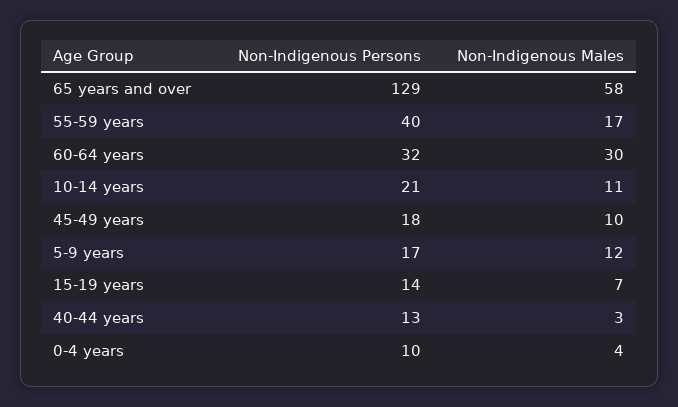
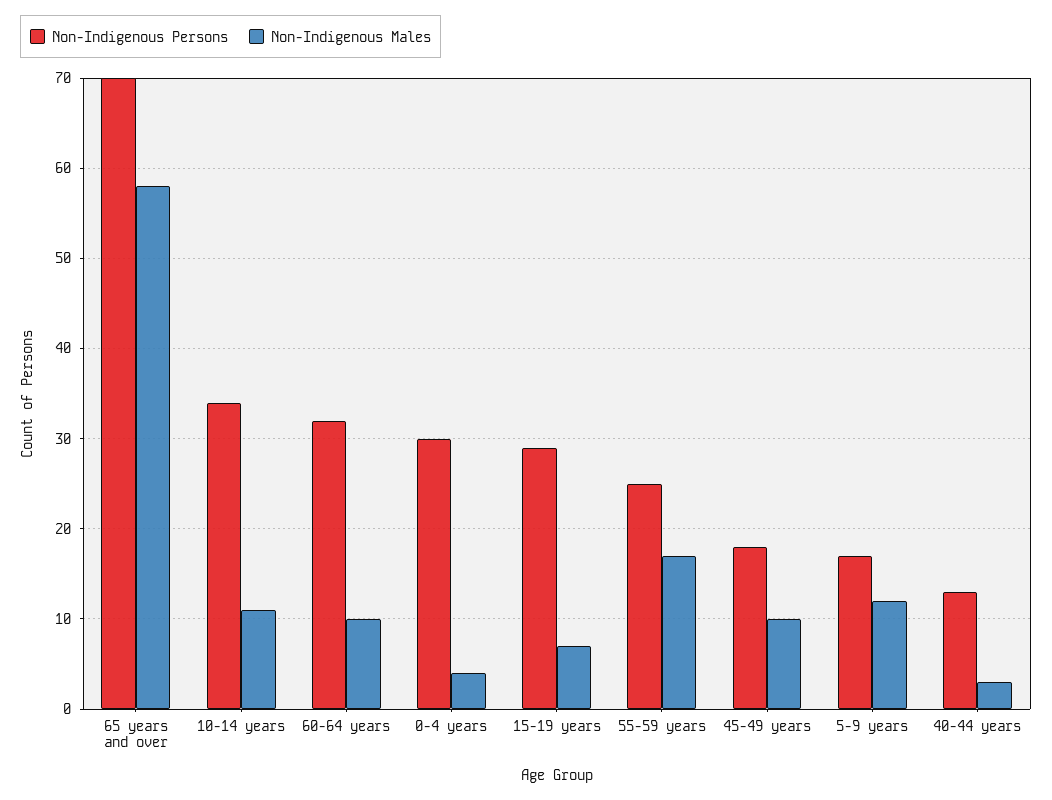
Non-Indigenous Persons, 65 years and over: 129 -> 70
Non-Indigenous Persons, 55-59 years: 40 -> 25
Non-Indigenous Males, 60-64 years: 30 -> 10
Non-Indigenous Persons, 10-14 years: 21 -> 34
Non-Indigenous Persons, 15-19 years: 14 -> 29
Non-Indigenous Persons, 0-4 years: 10 -> 30

